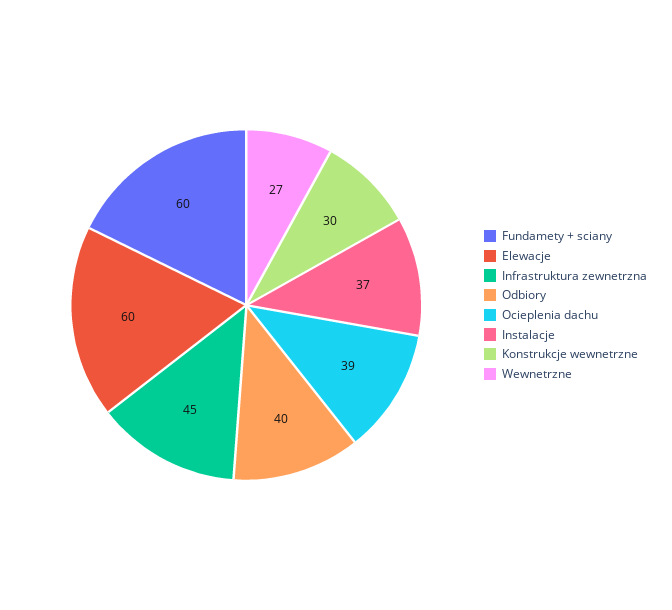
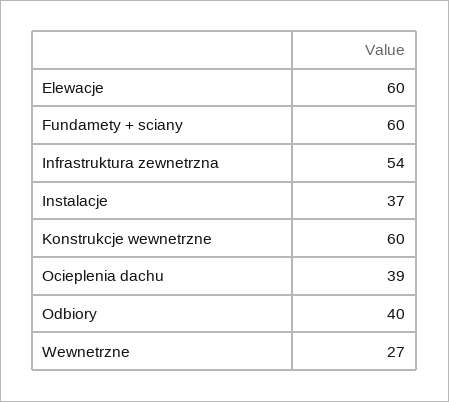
Infrastruktura zewnetrzna: 45 -> 54
Konstrukcje wewnetrzne: 30 -> 60

